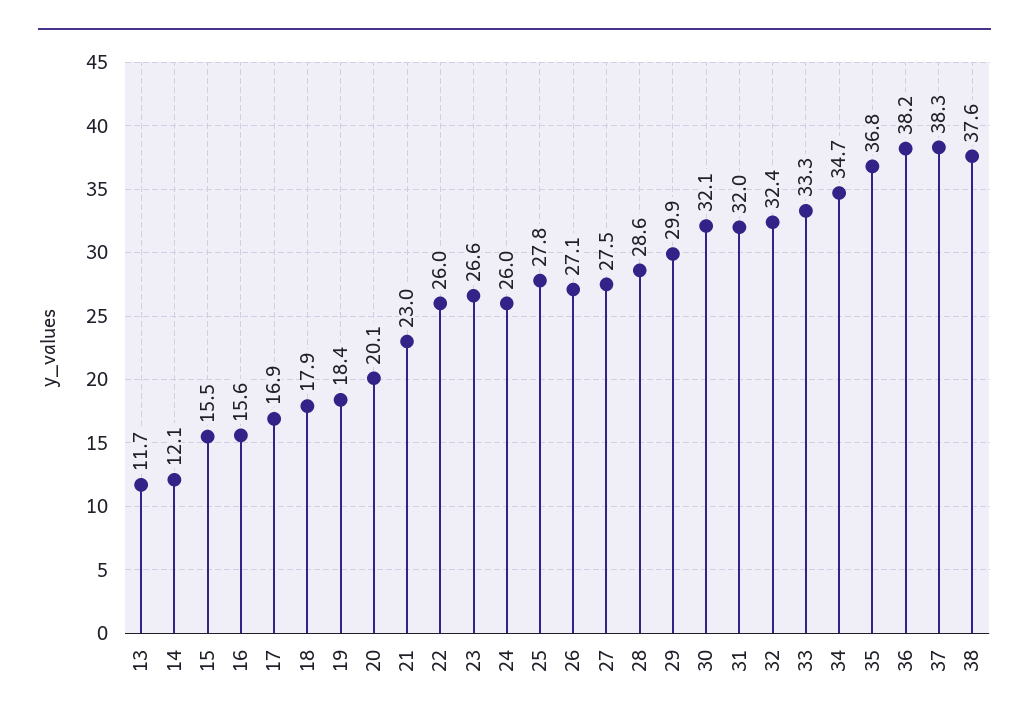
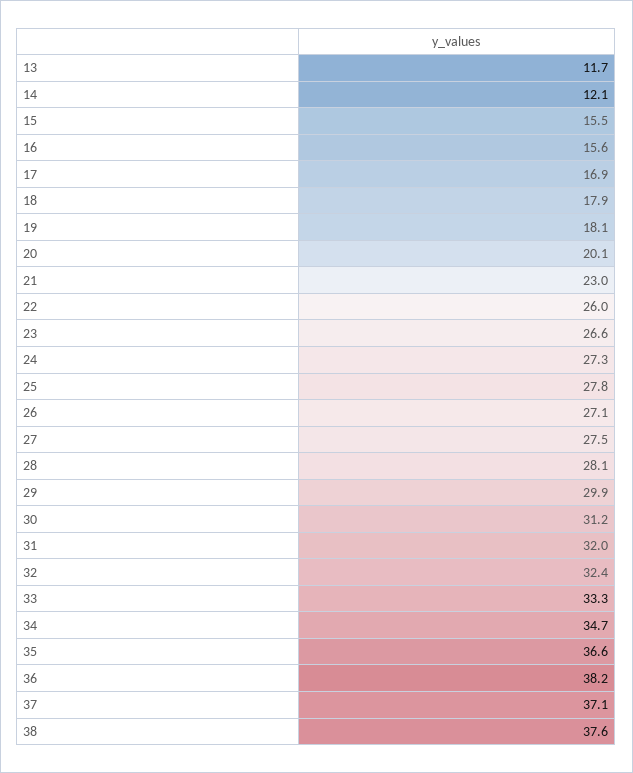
19: 18.4 -> 18.1
24: 26 -> 27.3
28: 28.6 -> 28.1
30: 32.1 -> 31.2
35: 36.8 -> 36.6
37: 38.3 -> 37.1

